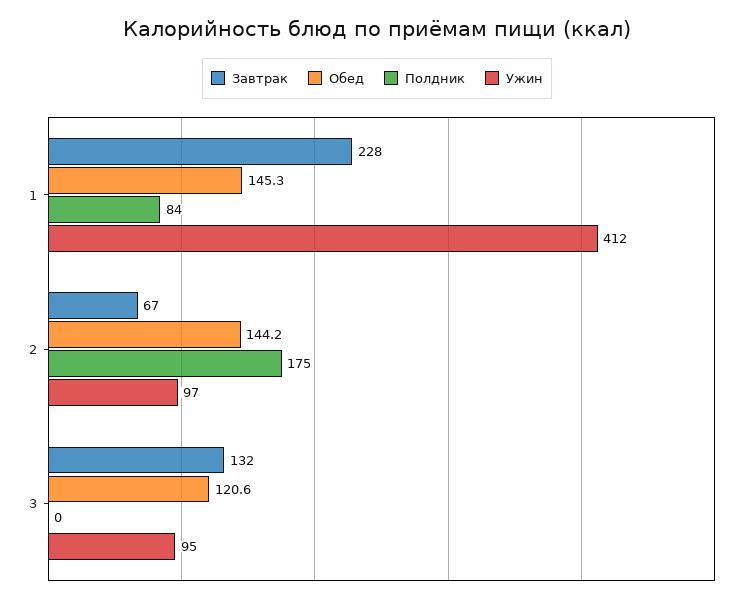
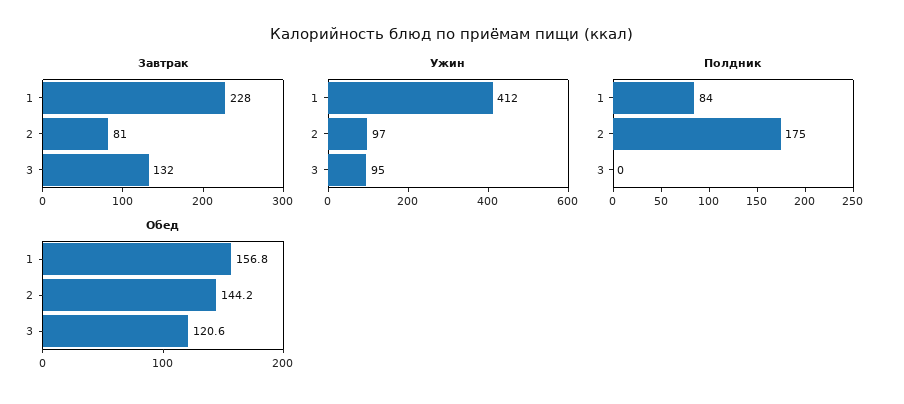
Обед, 1: 145.3 -> 156.8
Завтрак, 2: 67 -> 81

